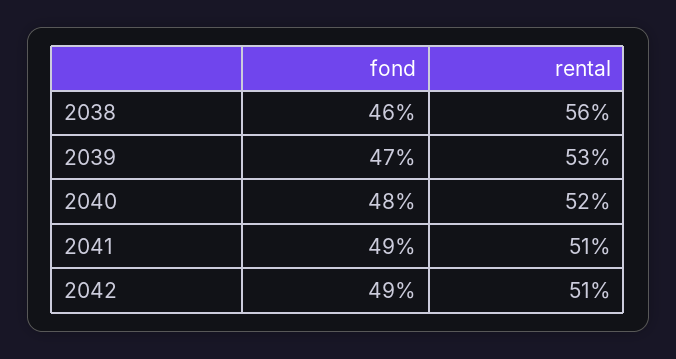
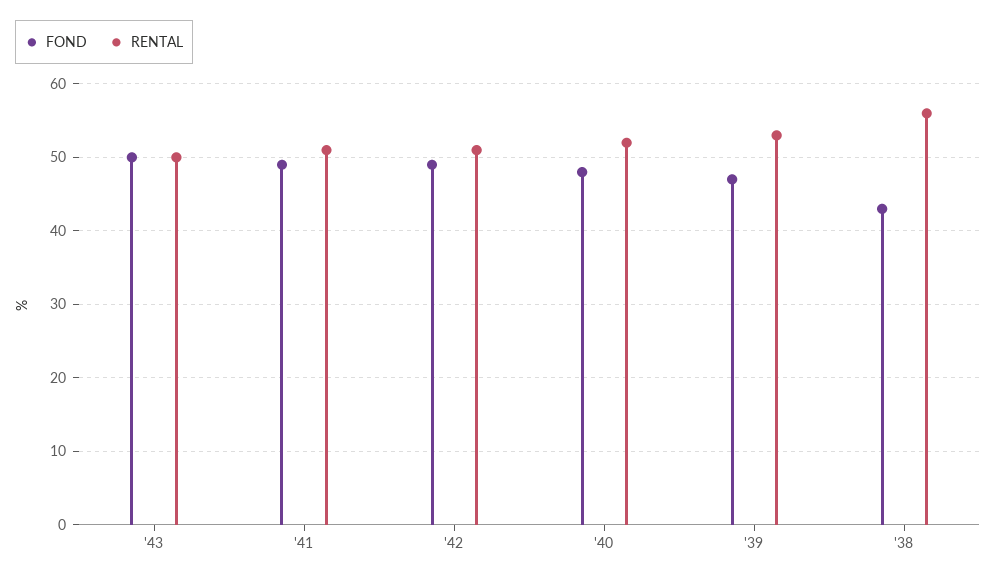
fond, 2038: 46 -> 43
fond, '43: none -> 50
rental, '43: none -> 50

